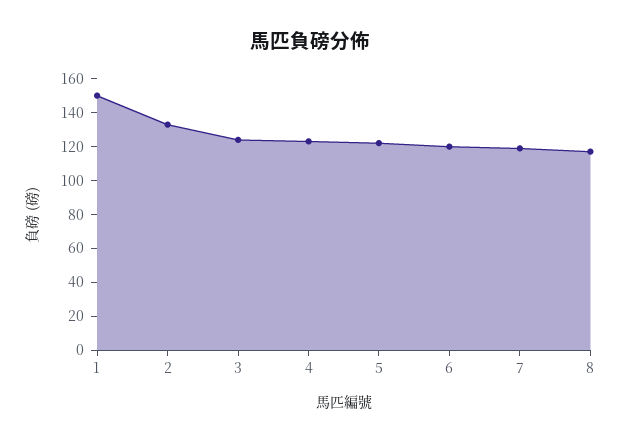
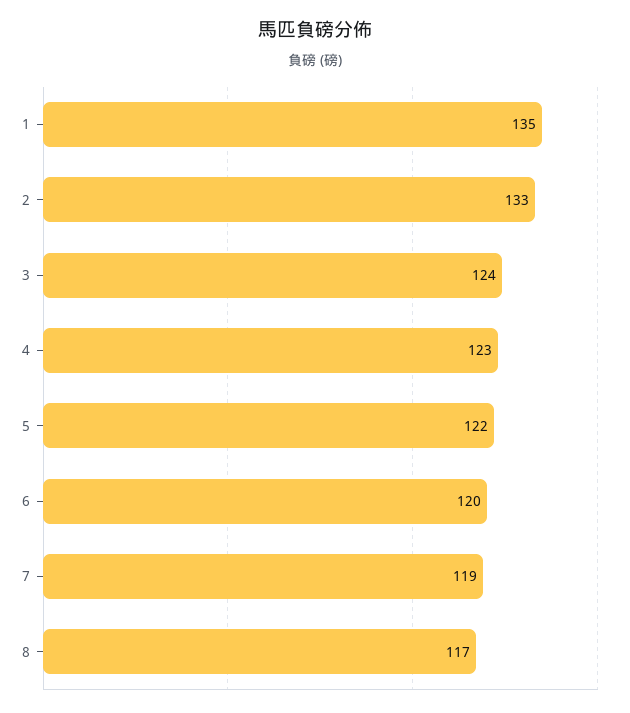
1: 150 -> 135

